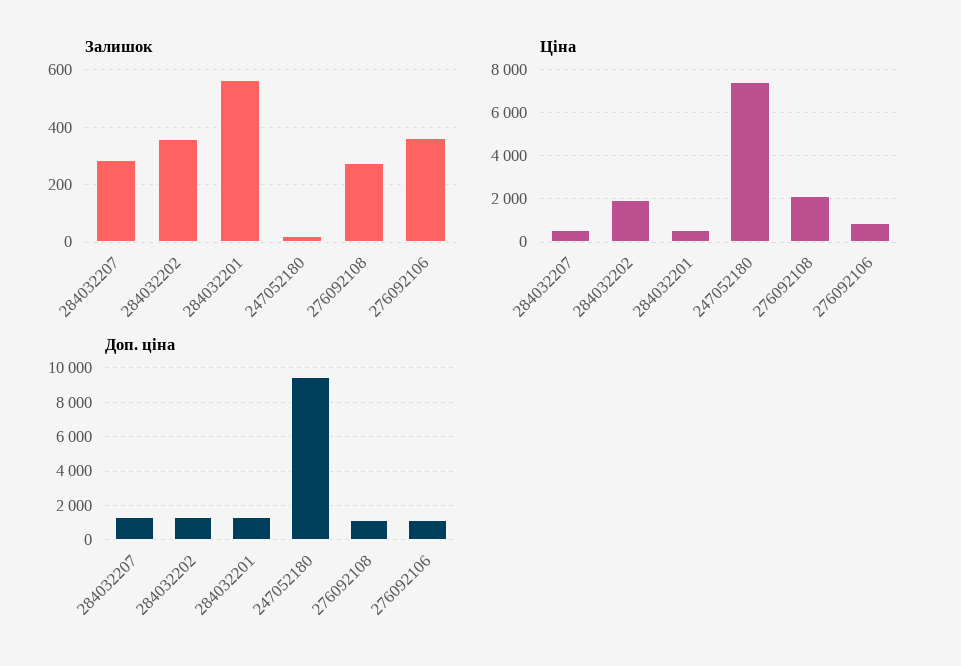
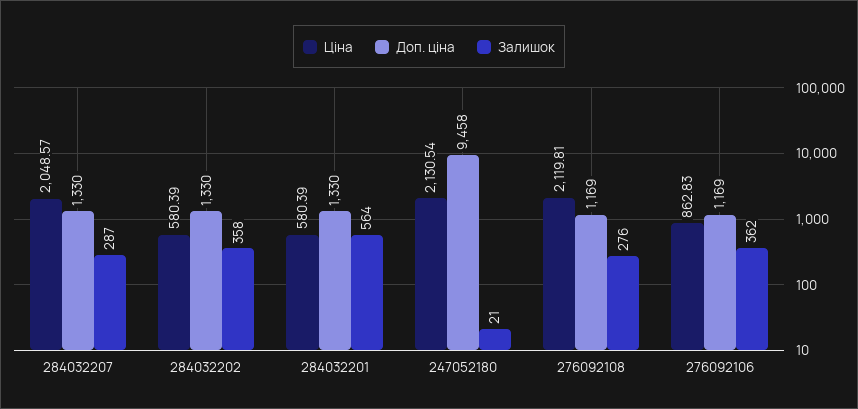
Ціна, 284032207: 500 -> 2048.57
Ціна, 284032202: 2000 -> 580.39
Ціна, 247052180: 7500 -> 2130.54

